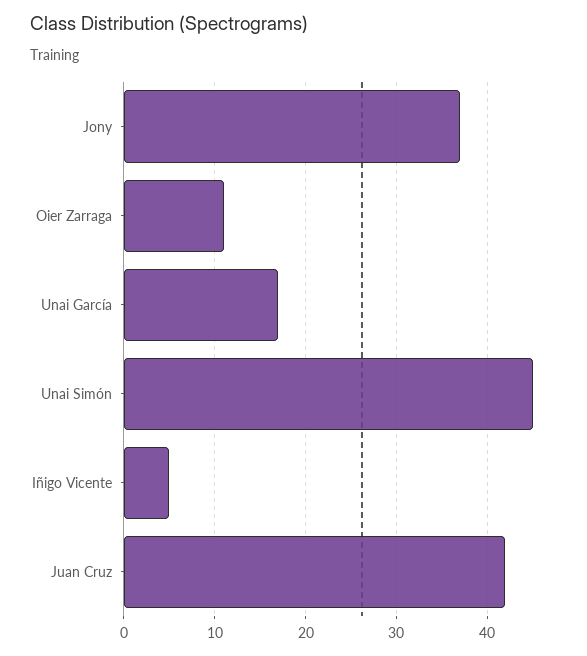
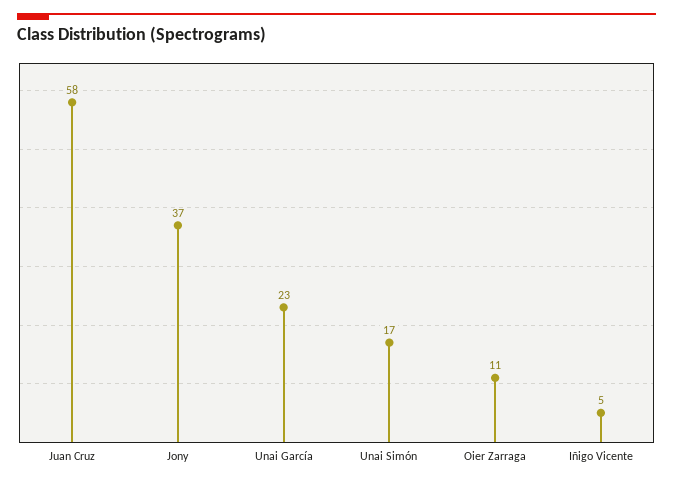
Unai García: 17 -> 23
Unai Simón: 45 -> 17
Juan Cruz: 42 -> 58

